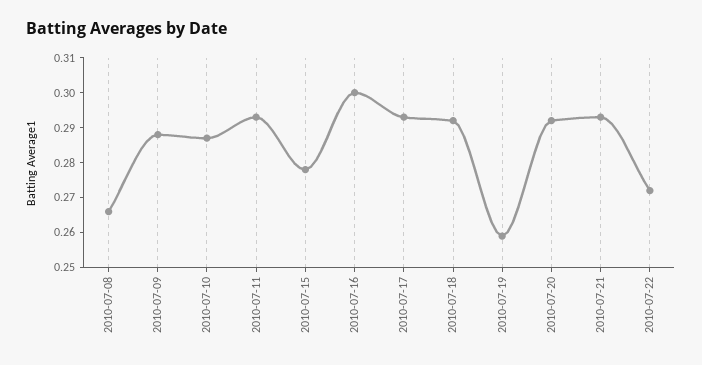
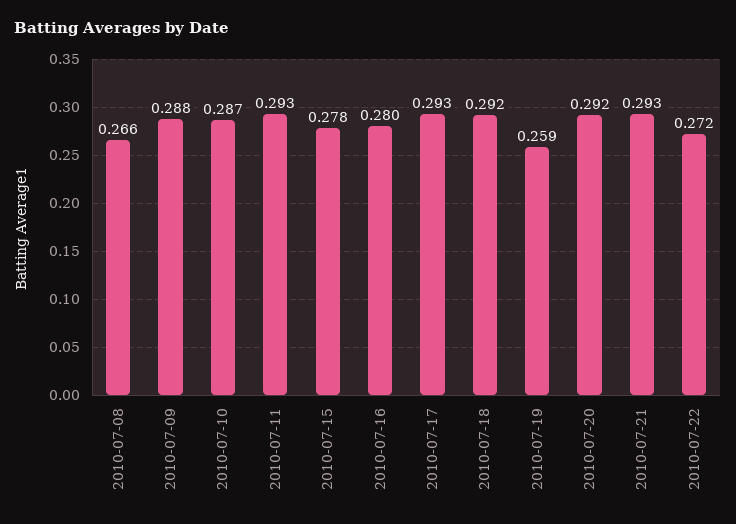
2010-07-16: 0.3 -> 0.28

